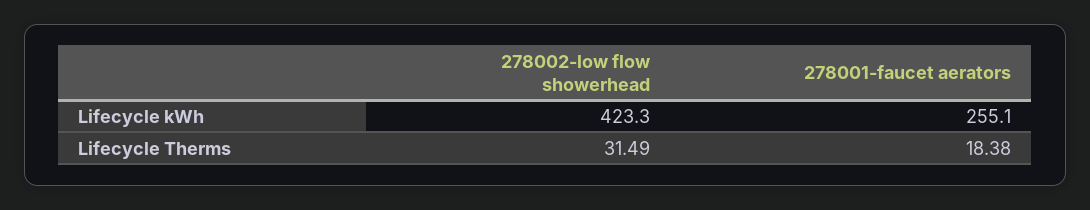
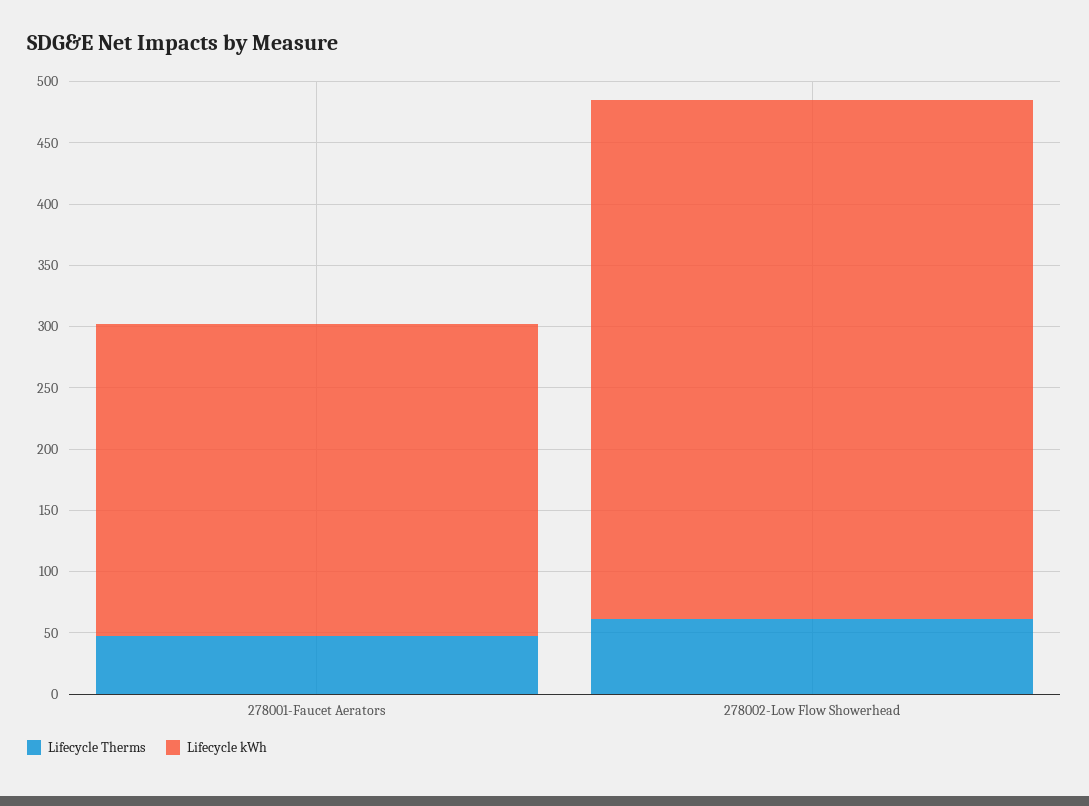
Lifecycle Therms, 278002-low flow showerhead: 31.49 -> 60
Lifecycle Therms, 278001-faucet aerators: 18.38 -> 50

